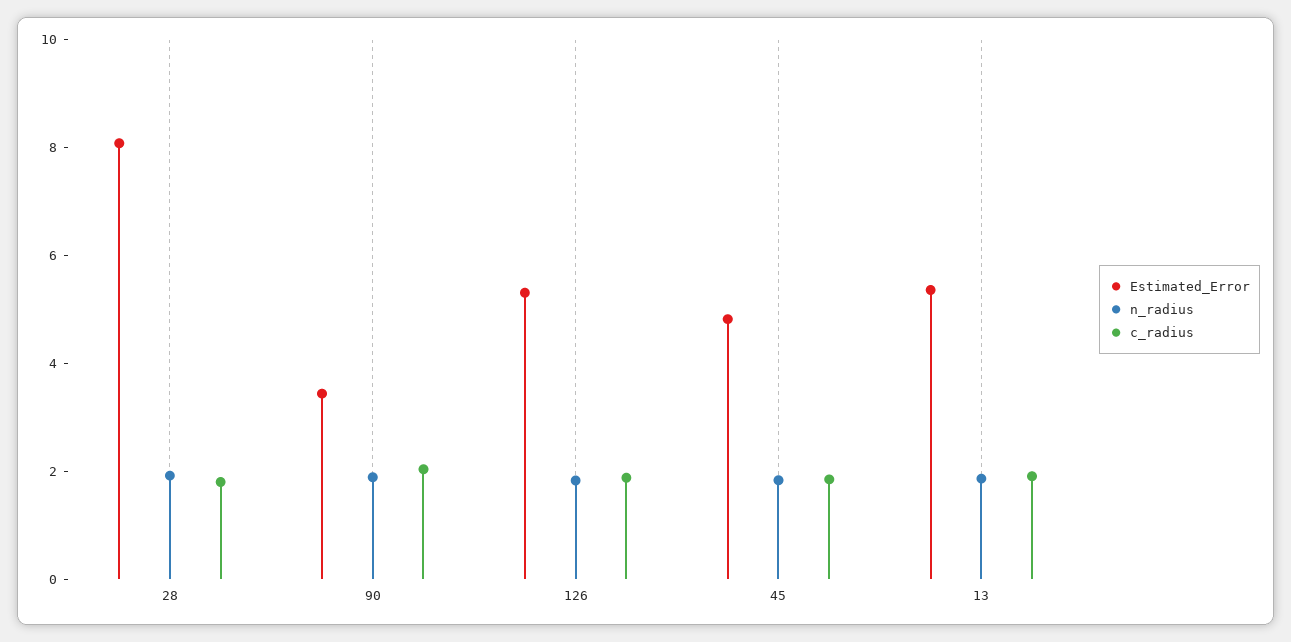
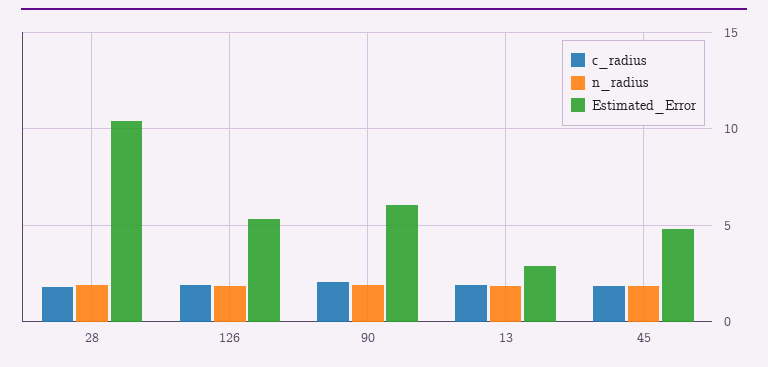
Estimated_Error, 28: 8 -> 10.5
Estimated_Error, 90: 3.5 -> 6
Estimated_Error, 13: 5.5 -> 3

